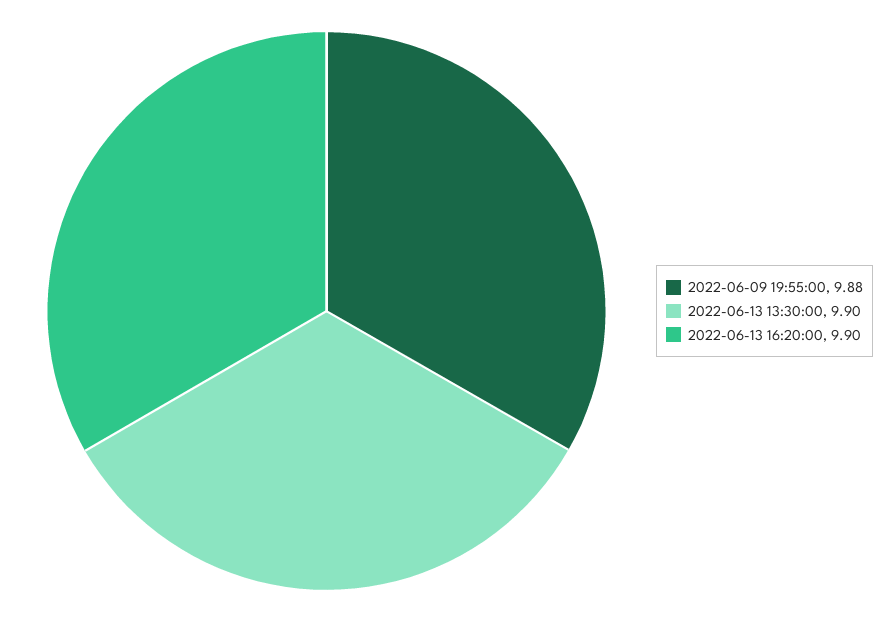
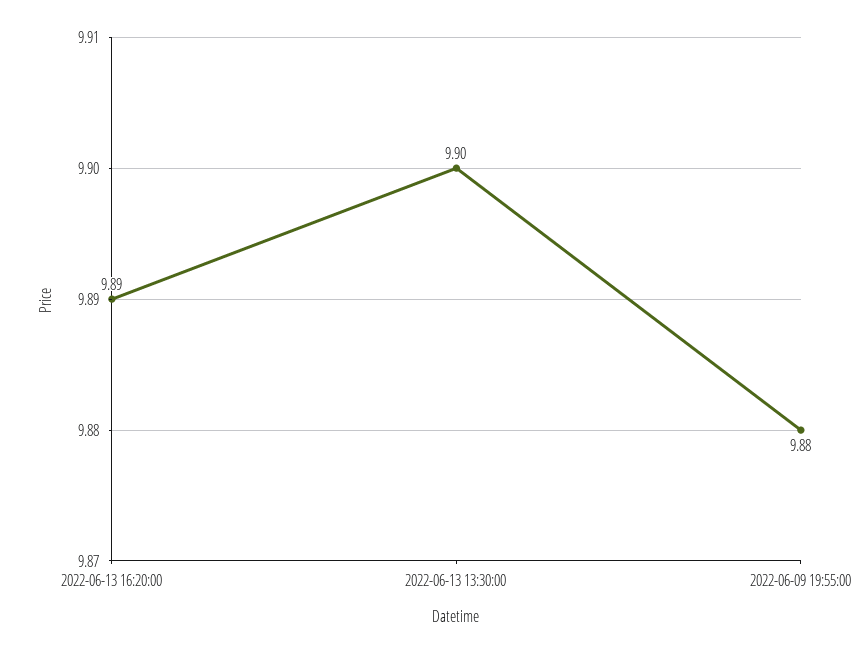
2022-06-13 16:20:00: 9.9 -> 9.89

